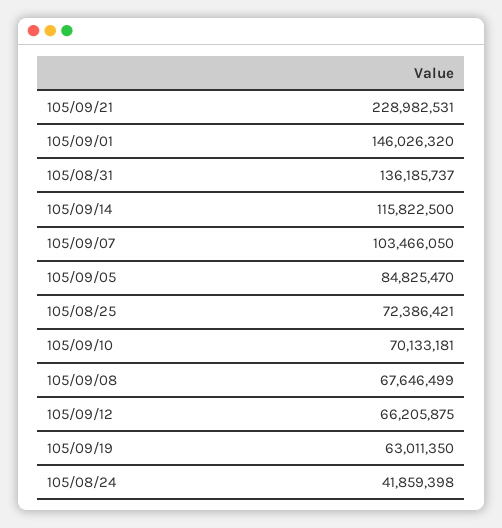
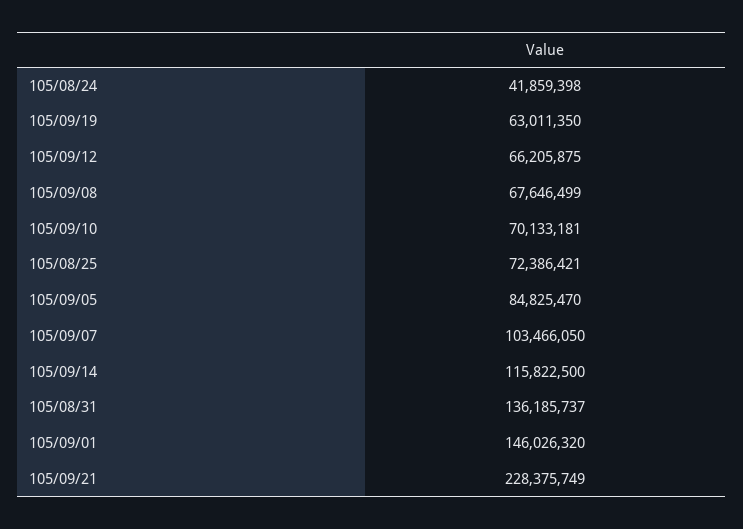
105/09/21: 228982531 -> 228375749

